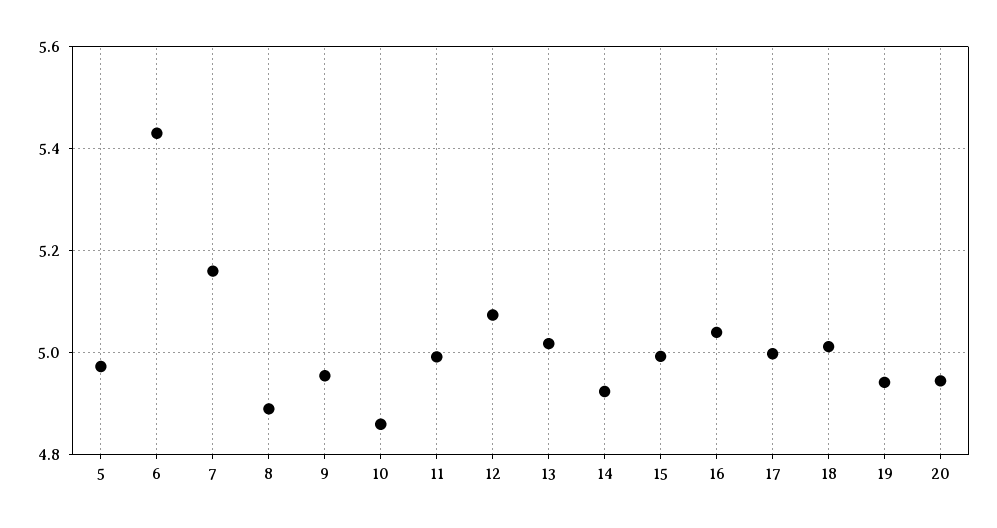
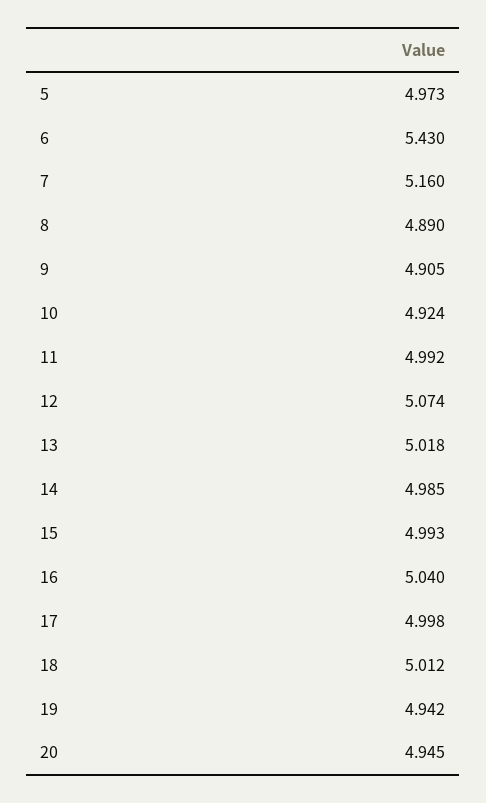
9: 4.96 -> 4.905
10: 4.86 -> 4.924
14: 4.92 -> 4.985

